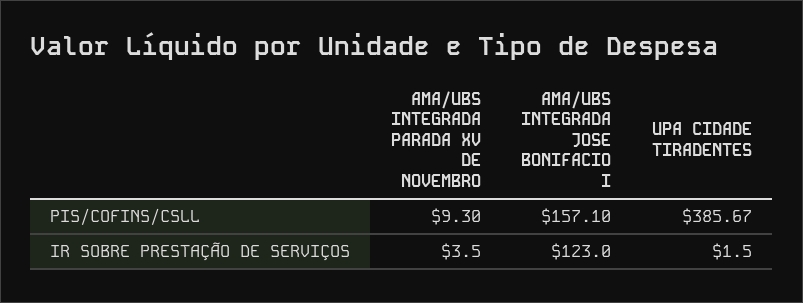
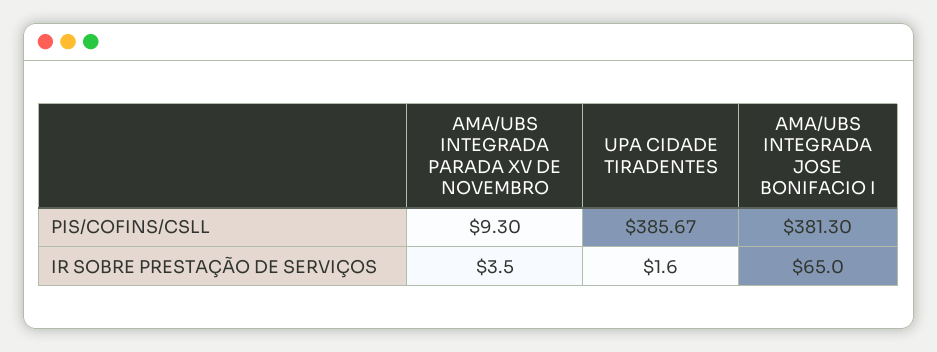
AMA/UBS INTEGRADA JOSE BONIFACIO I, PIS/COFINS/CSLL: 157.1 -> 381.3
AMA/UBS INTEGRADA JOSE BONIFACIO I, IR SOBRE PRESTAÇÃO DE SERVIÇOS: 123 -> 65
UPA CIDADE TIRADENTES, IR SOBRE PRESTAÇÃO DE SERVIÇOS: 1.5 -> 1.6

